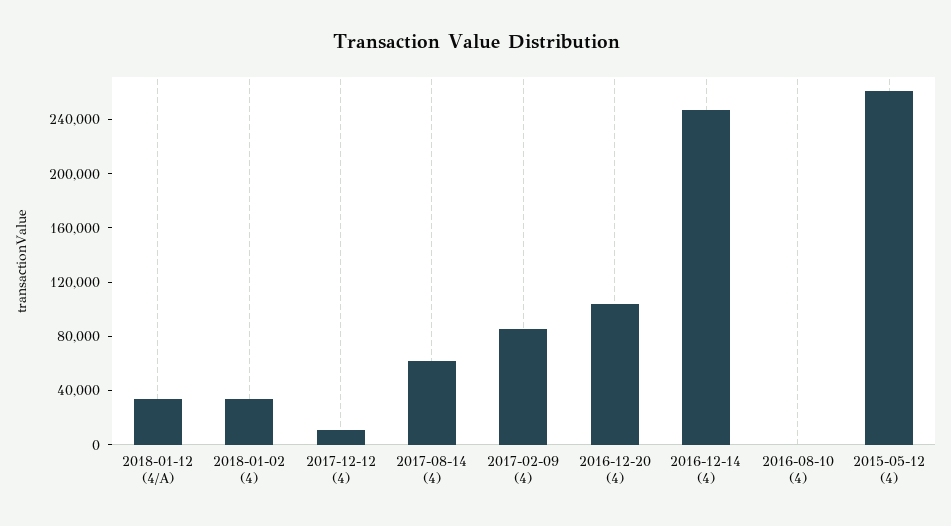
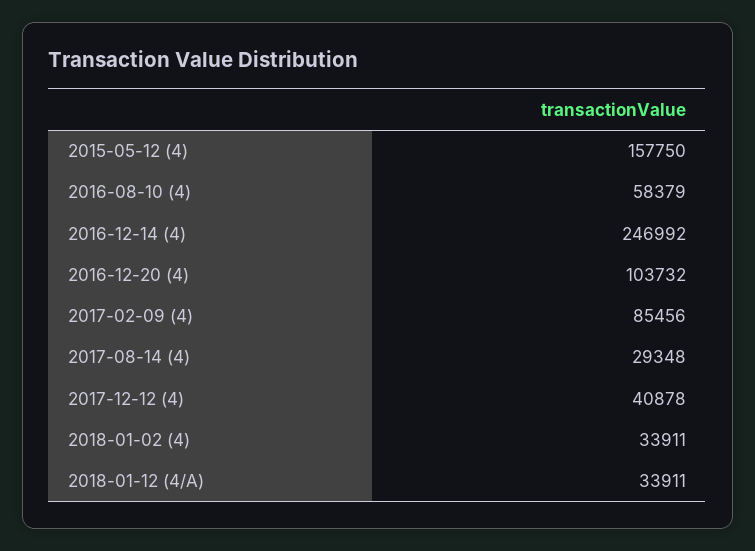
2017-12-12 (4): 10000 -> 40878
2017-08-14 (4): 60000 -> 29348
2016-08-10 (4): 0 -> 58379
2015-05-12 (4): 260000 -> 157750

